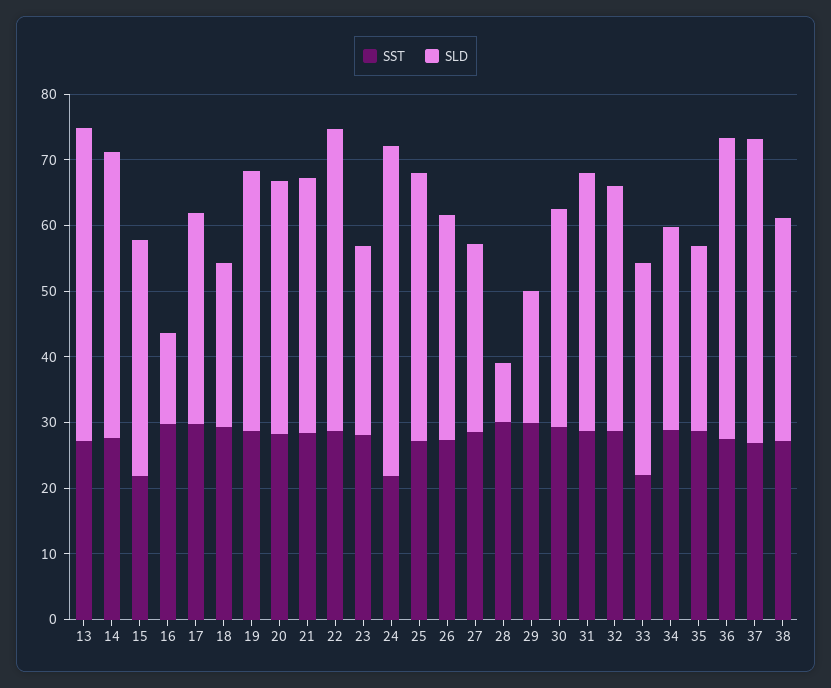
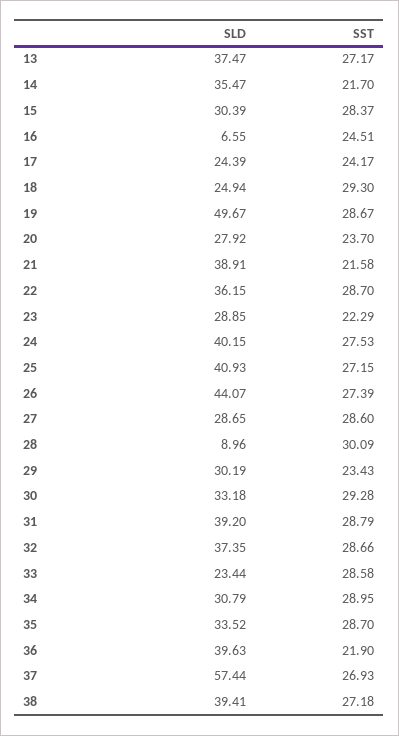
SLD, 13: 48 -> 37.47
SST, 14: 28 -> 21.7
SLD, 14: 44 -> 35.47
SST, 15: 22 -> 28.37
SLD, 15: 36 -> 30.39
SST, 16: 30 -> 24.51
SLD, 16: 14 -> 6.55
SST, 17: 30 -> 24.17
SLD, 17: 32 -> 24.39
SLD, 19: 40 -> 49.67
SST, 20: 28 -> 23.7
SLD, 20: 38 -> 27.92
SST, 21: 28 -> 21.58
SLD, 22: 46 -> 36.15
SST, 23: 28 -> 22.29
SST, 24: 22 -> 27.53
SLD, 24: 50 -> 40.15
SLD, 26: 34 -> 44.07
SST, 29: 30 -> 23.43
SLD, 29: 20 -> 30.19
SST, 33: 22 -> 28.58
SLD, 33: 32 -> 23.44
SLD, 35: 28 -> 33.52
SST, 36: 28 -> 21.9
SLD, 36: 46 -> 39.63
SLD, 37: 46 -> 57.44
SLD, 38: 34 -> 39.41

